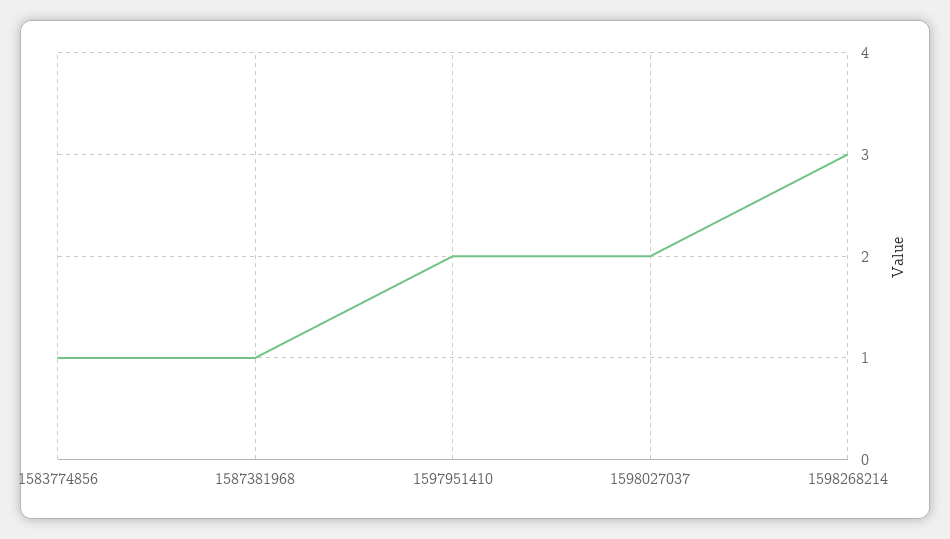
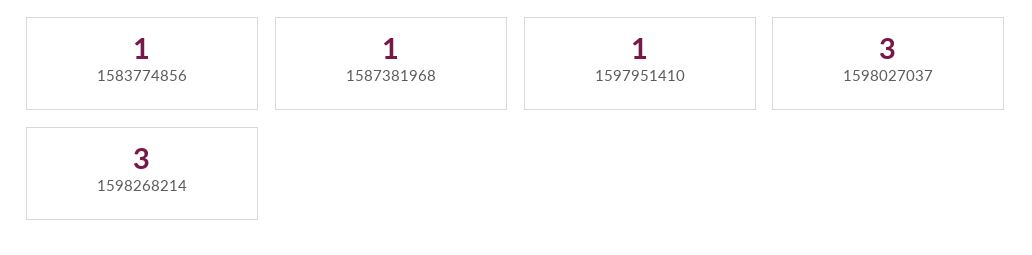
1597951410: 2 -> 1
1598027037: 2 -> 3

